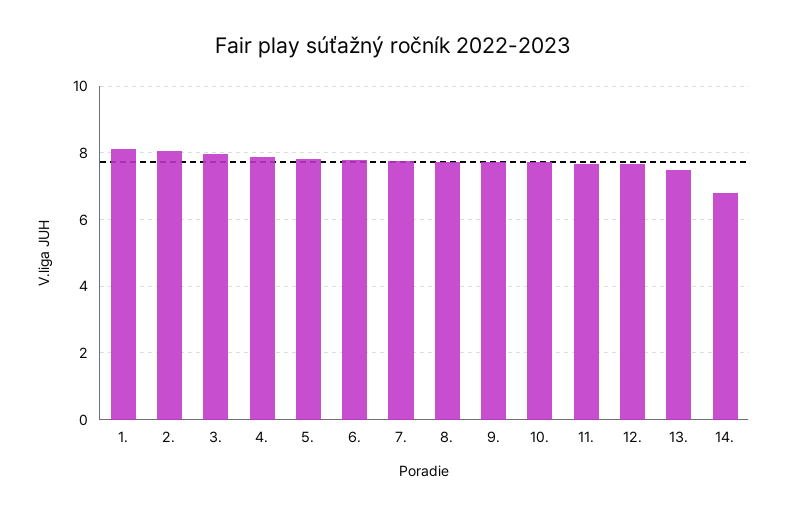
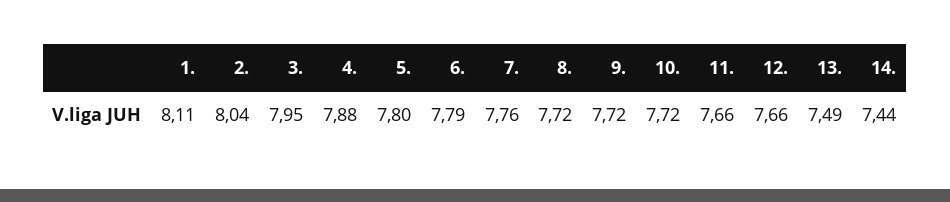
14.: 6.8 -> 7.44

